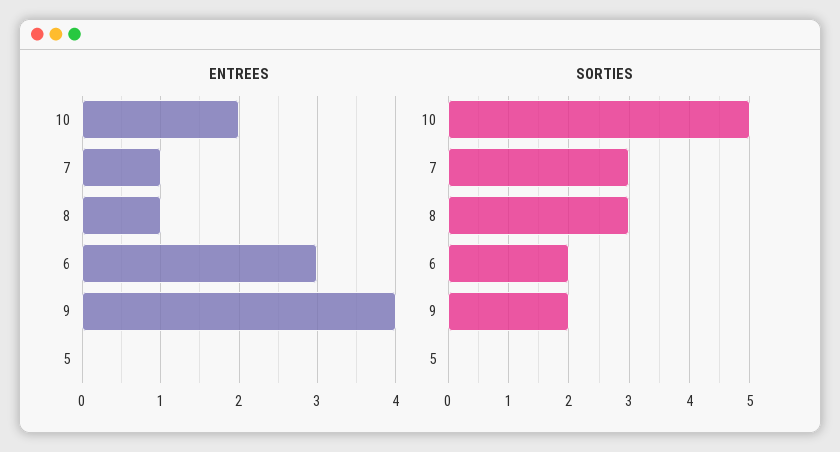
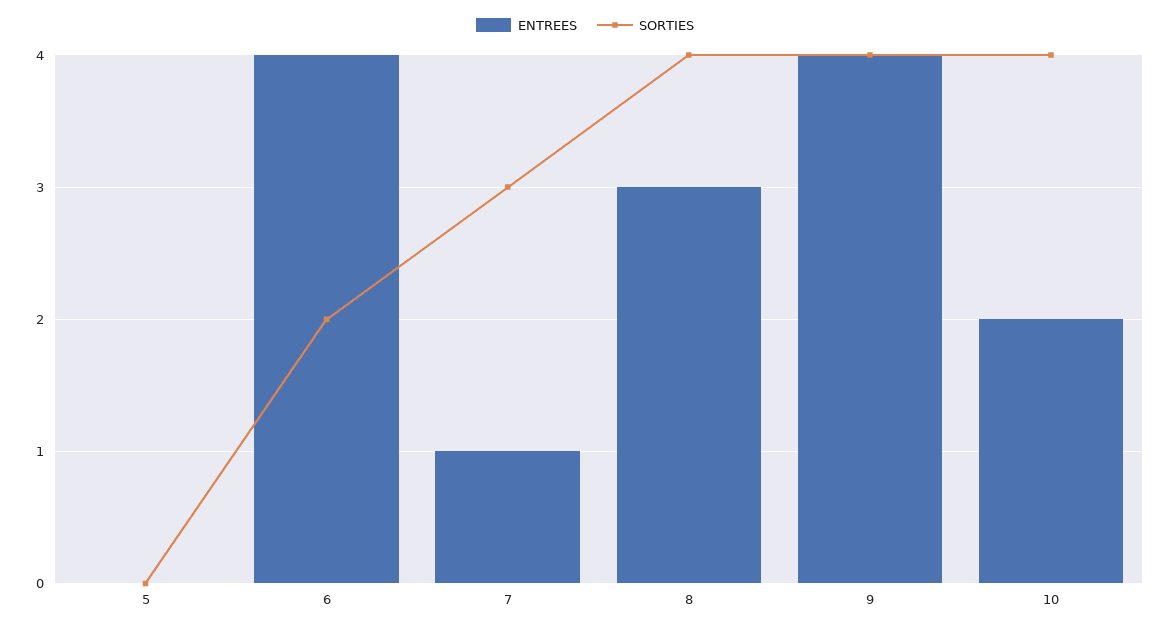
ENTREES, 8: 1 -> 3
ENTREES, 6: 3 -> 4
SORTIES, 10: 5 -> 4
SORTIES, 8: 3 -> 4
SORTIES, 9: 2 -> 4

